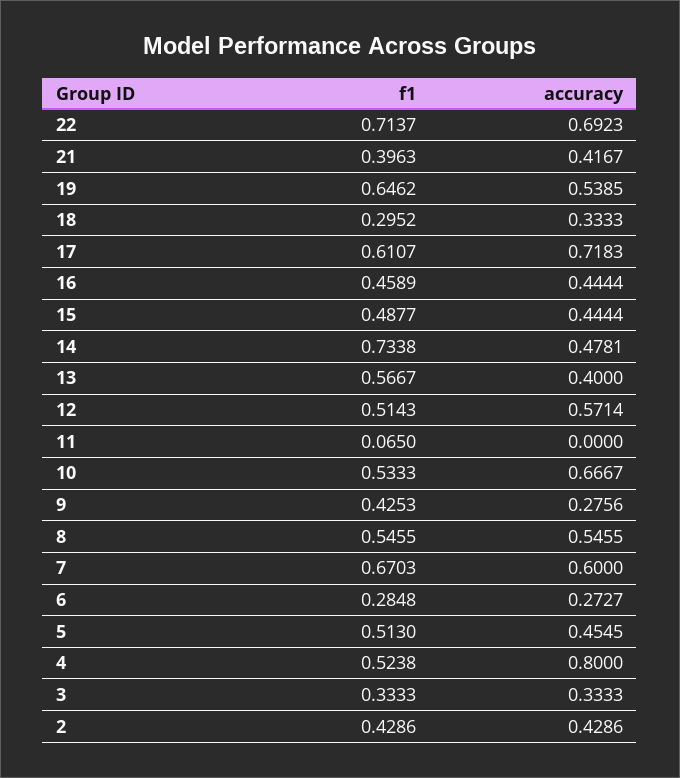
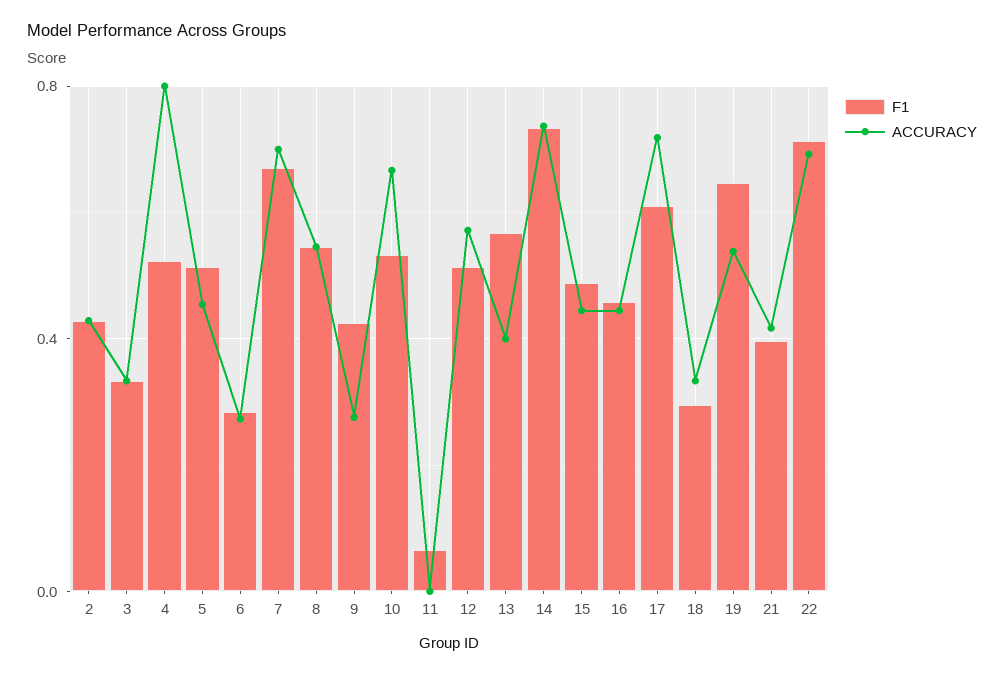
accuracy, 14: 0.4781 -> 0.75
accuracy, 7: 0.6 -> 0.7

